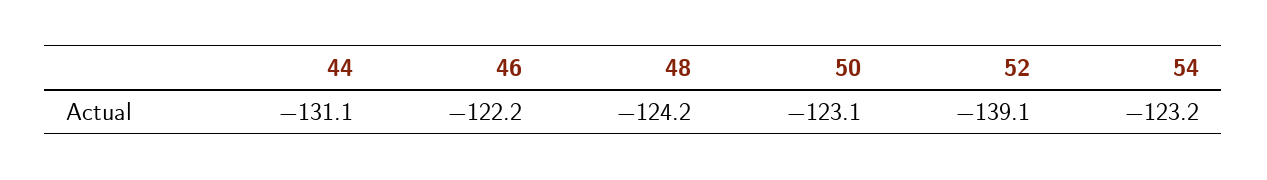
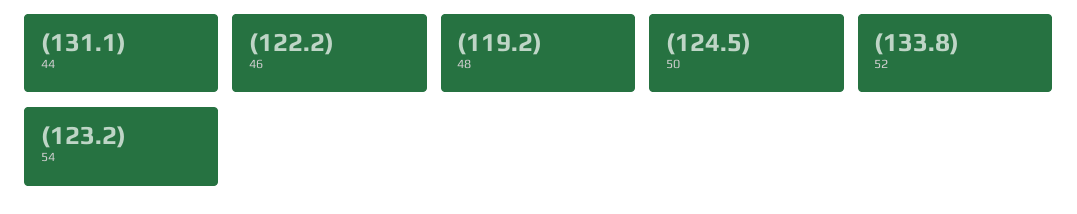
48: -124.2 -> -119.2
50: -123.1 -> -124.5
52: -139.1 -> -133.8

